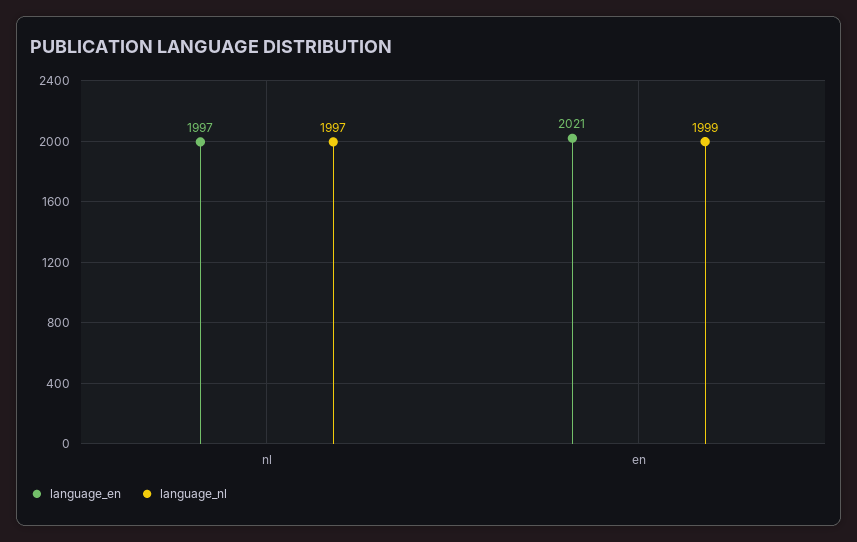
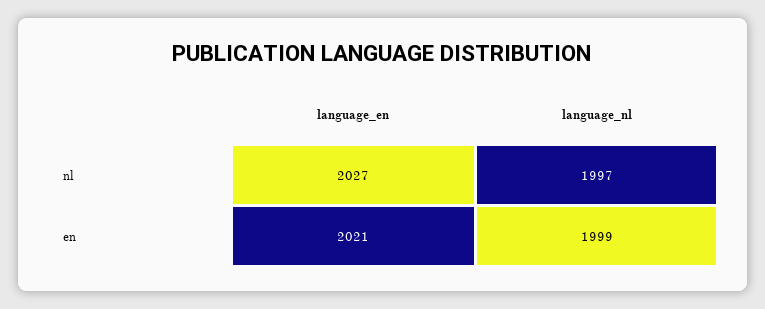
language_en, nl: 1997 -> 2027

